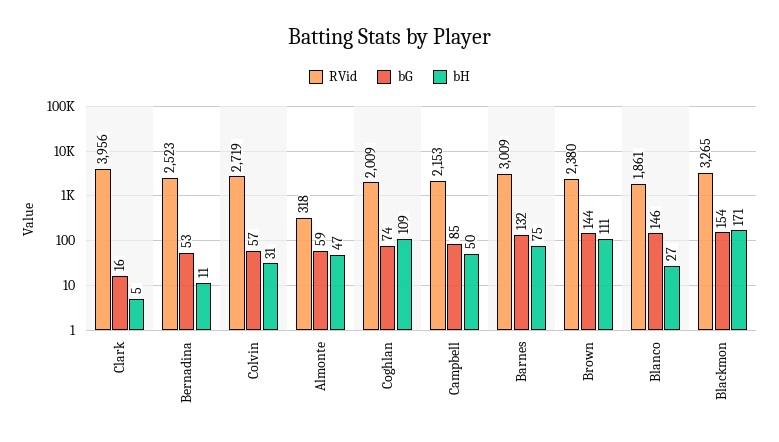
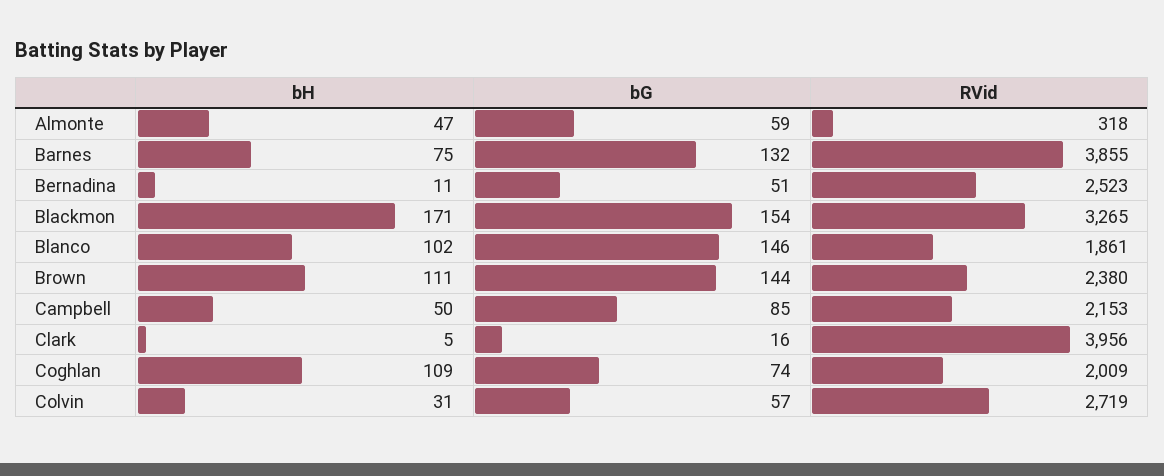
bG, Bernadina: 53 -> 51
RVid, Barnes: 3009 -> 3855
bH, Blanco: 27 -> 102

